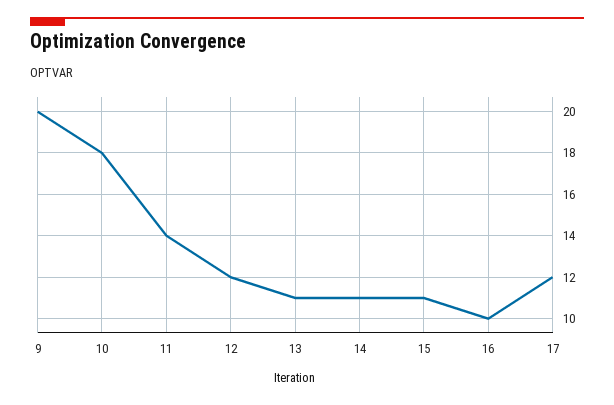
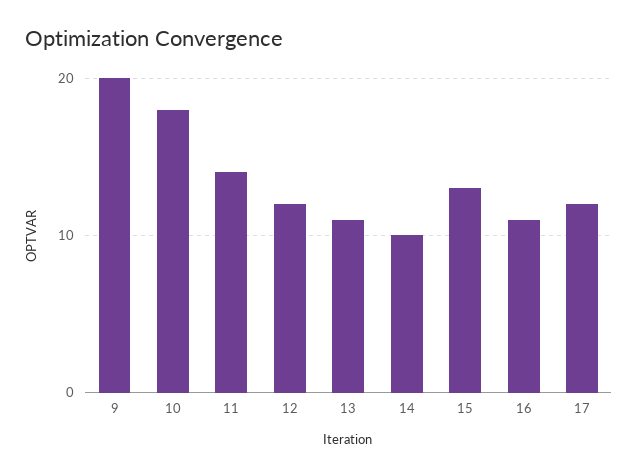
14: 11 -> 10
15: 11 -> 13
16: 10 -> 11

